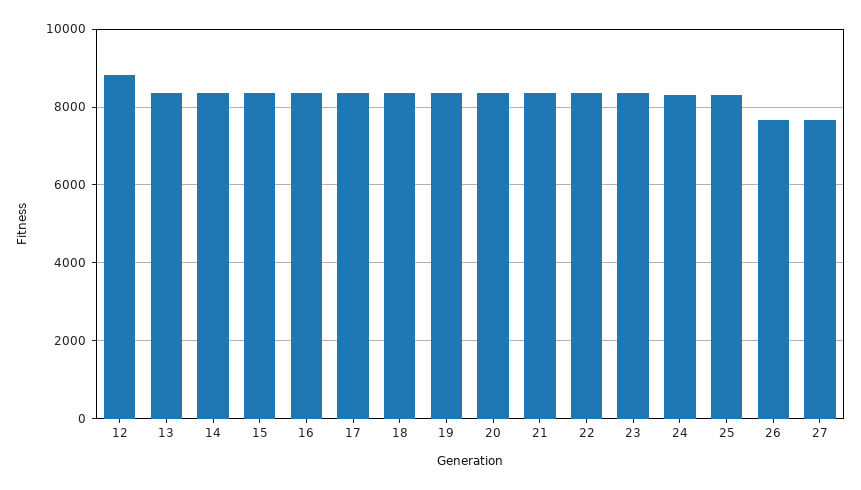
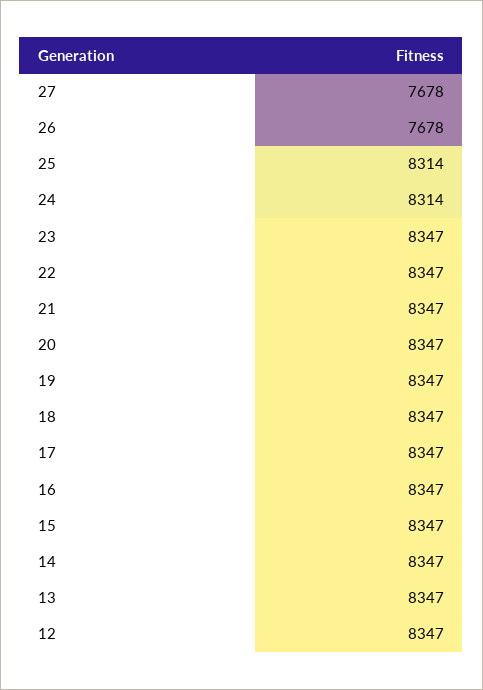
12: 8800 -> 8347

